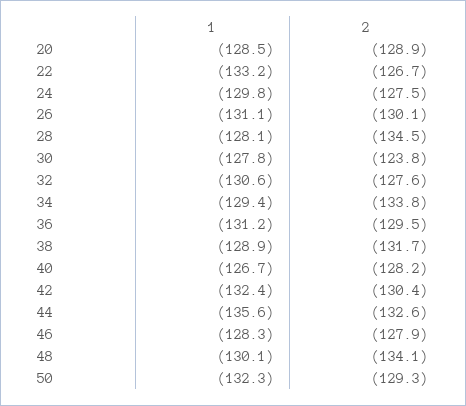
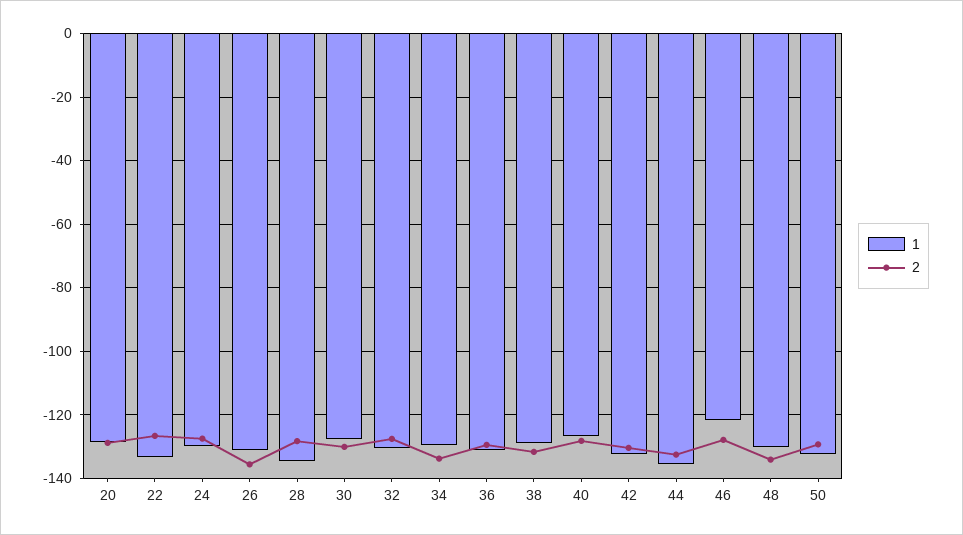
2, 26: -130.1 -> -136
1, 28: -128.1 -> -134
2, 28: -134.5 -> -128
2, 30: -123.8 -> -130
1, 46: -128.3 -> -122

